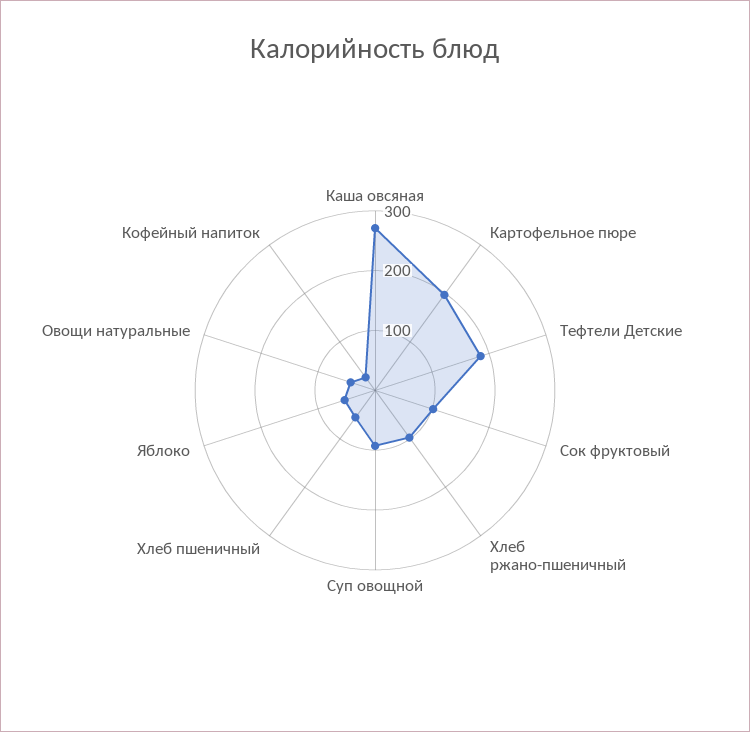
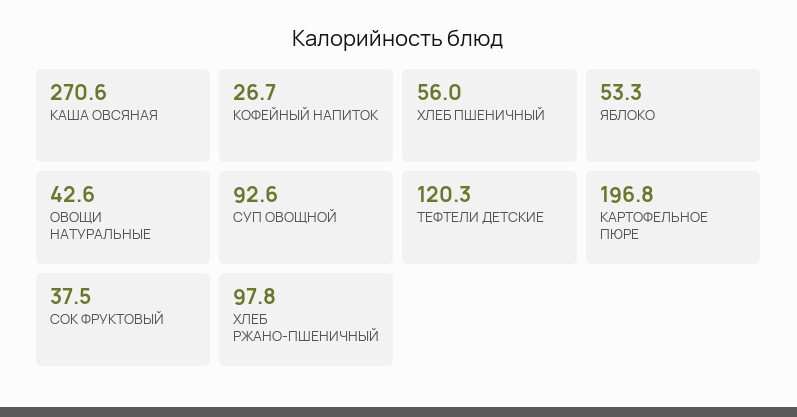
Тефтели Детские: 180 -> 120.3
Сок фруктовый: 100 -> 37.5

